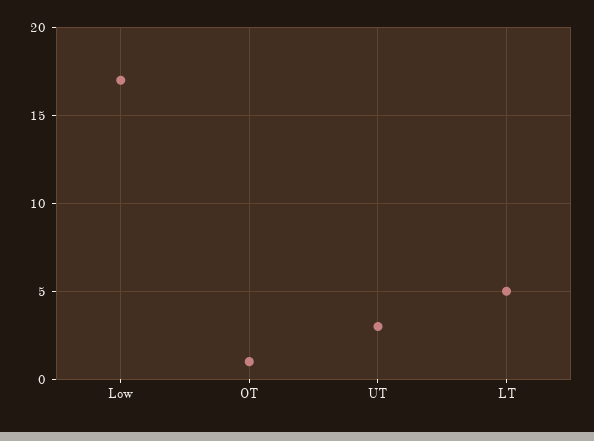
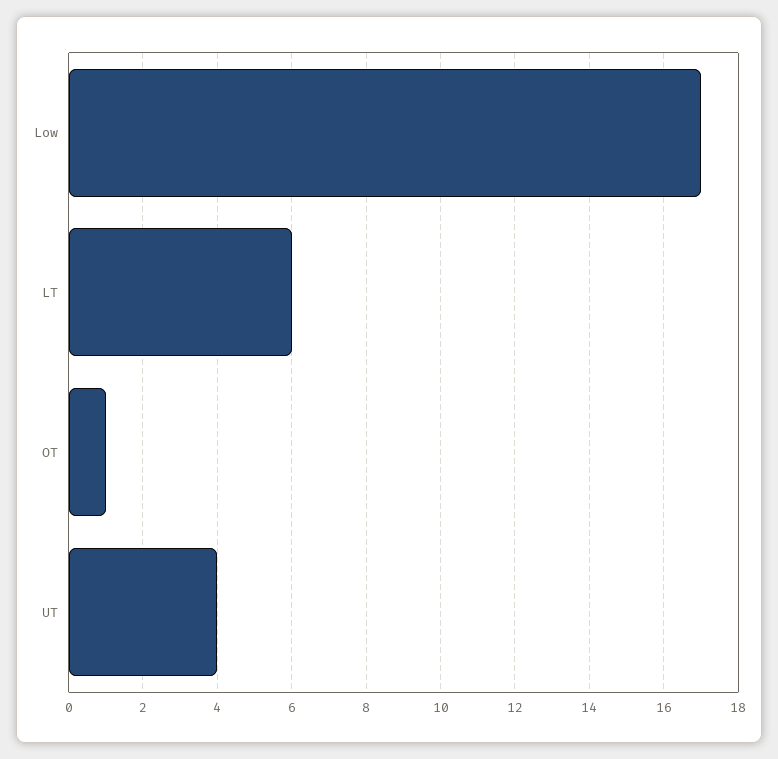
UT: 3 -> 4
LT: 5 -> 6

